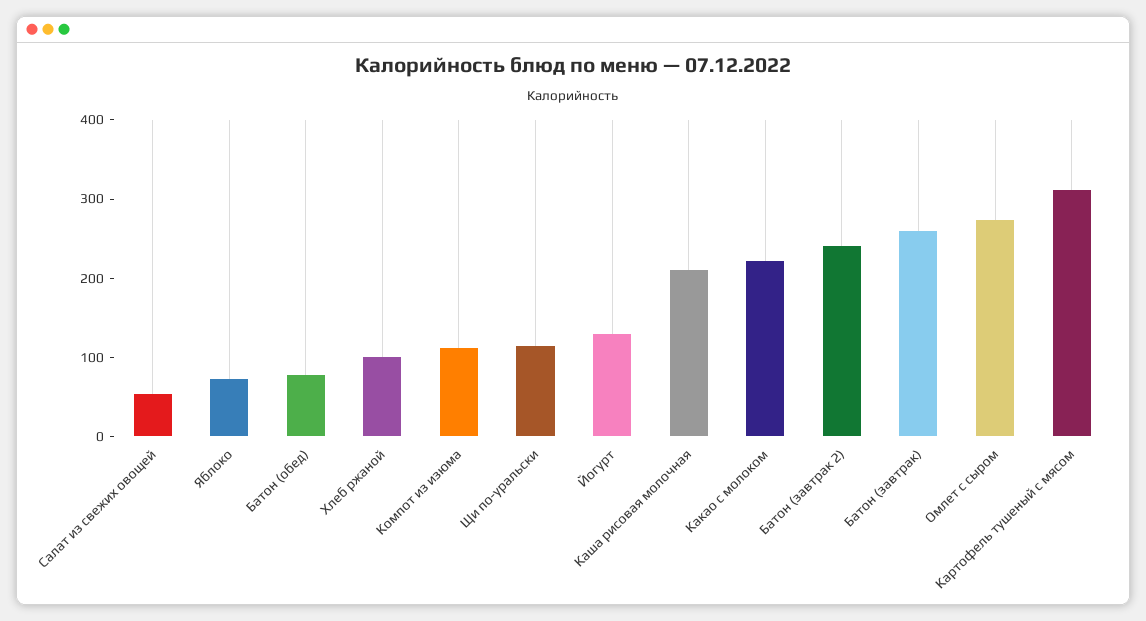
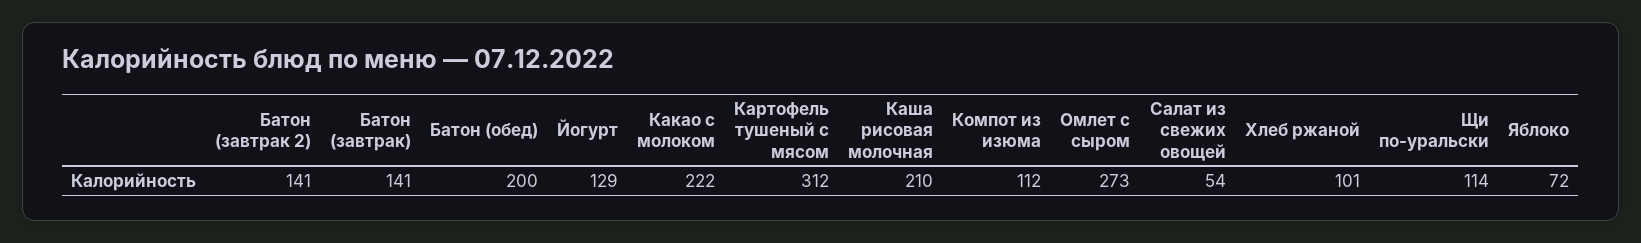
Батон (обед): 80 -> 200
Батон (завтрак 2): 240 -> 141
Батон (завтрак): 260 -> 141

